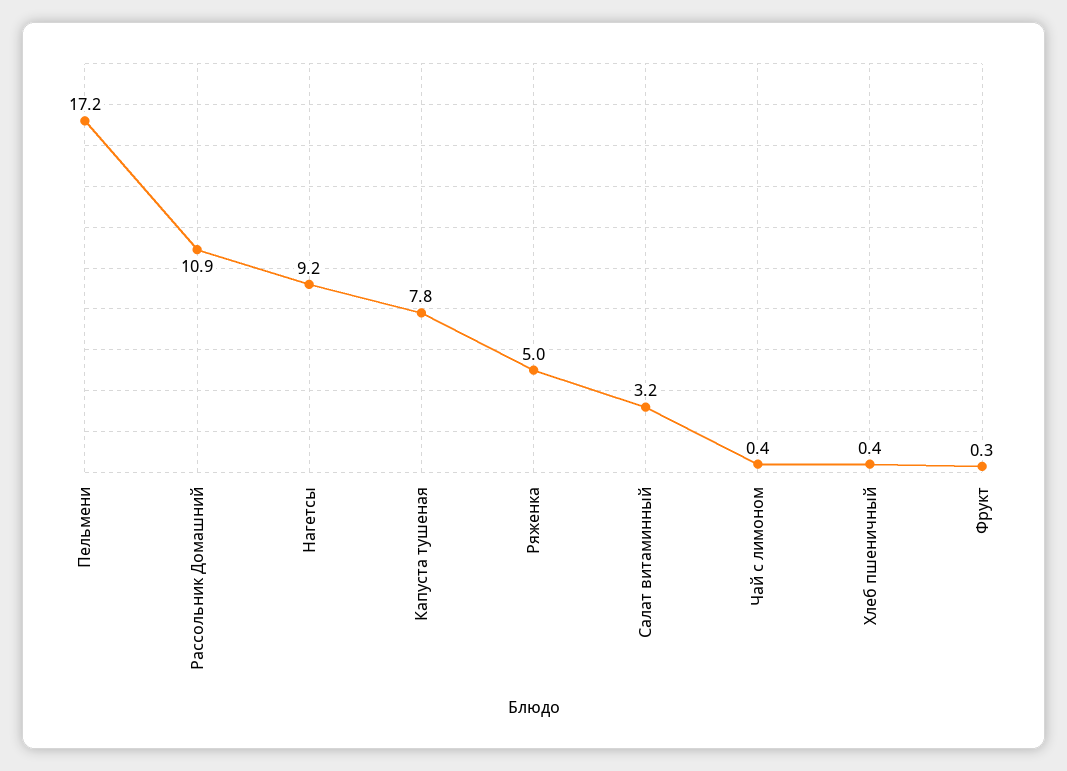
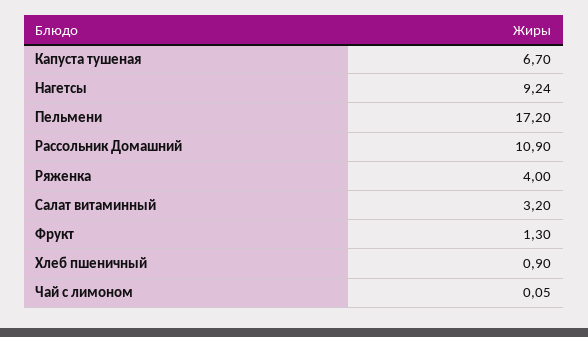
Капуста тушеная: 7.8 -> 6.7
Ряженка: 5 -> 4
Чай с лимоном: 0.4 -> 0.05
Хлеб пшеничный: 0.4 -> 0.9
Фрукт: 0.3 -> 1.3

